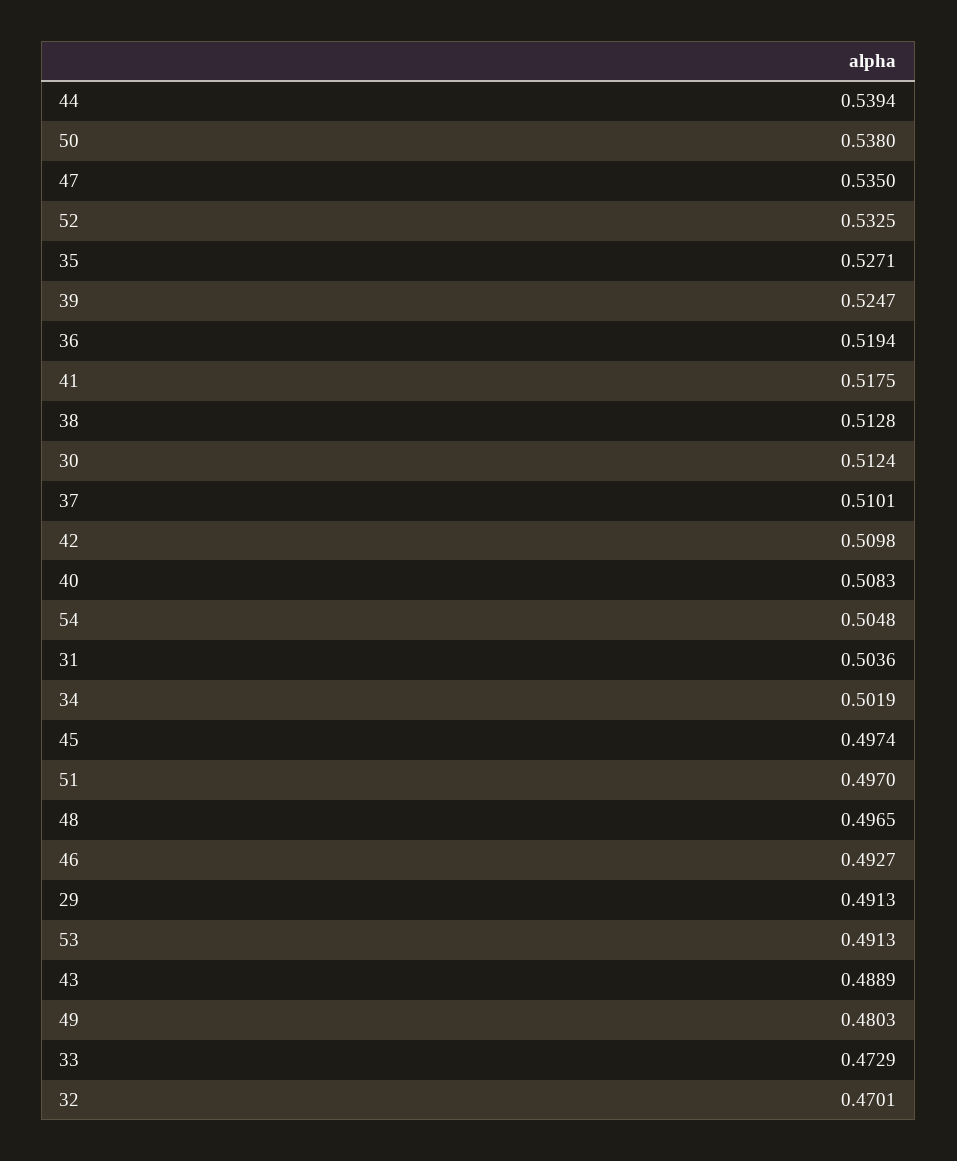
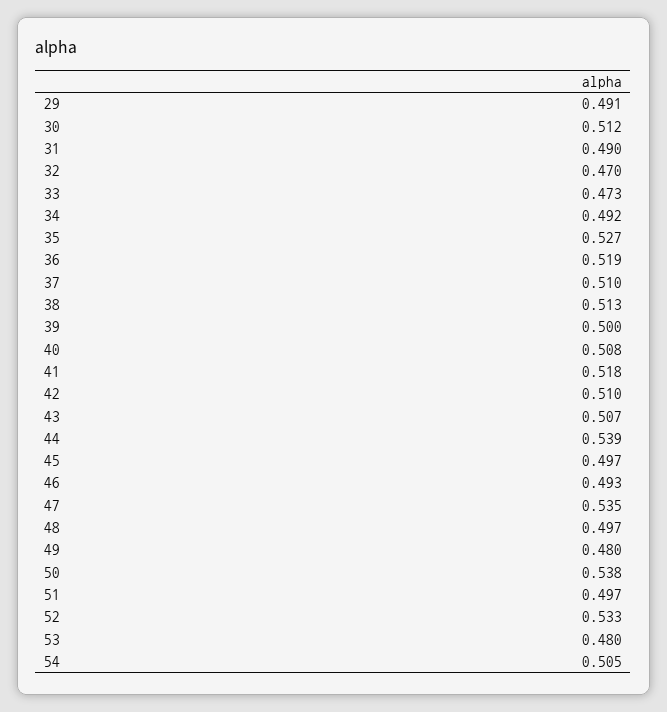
39: 0.5247 -> 0.5
31: 0.5036 -> 0.49
34: 0.5019 -> 0.492
53: 0.4913 -> 0.48
43: 0.4889 -> 0.507

